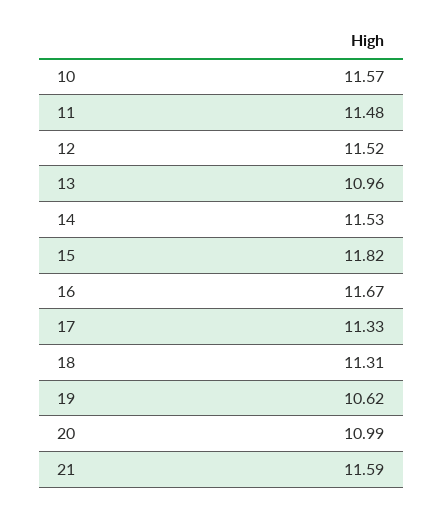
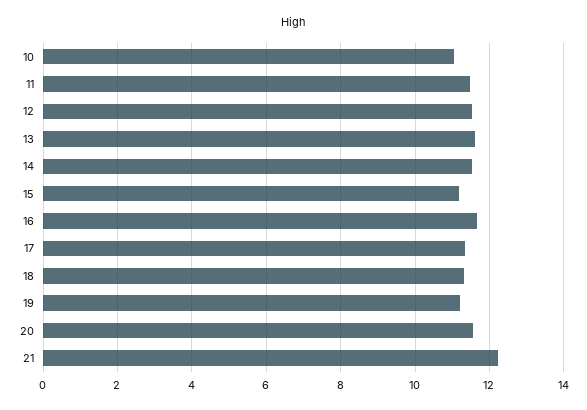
10: 11.57 -> 11
13: 10.96 -> 11.6
15: 11.82 -> 11.2
19: 10.62 -> 11.2
20: 10.99 -> 11.6
21: 11.59 -> 12.2

